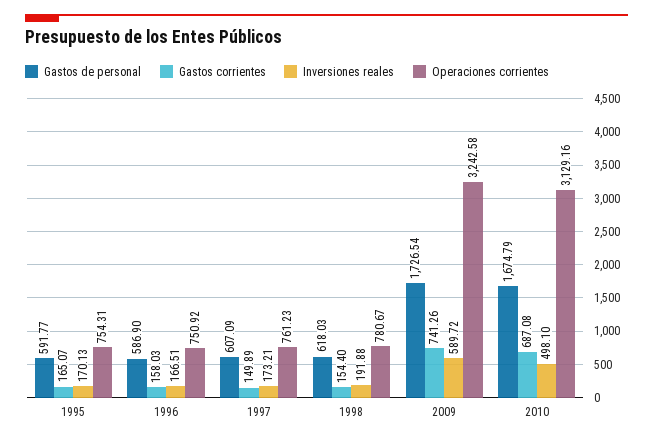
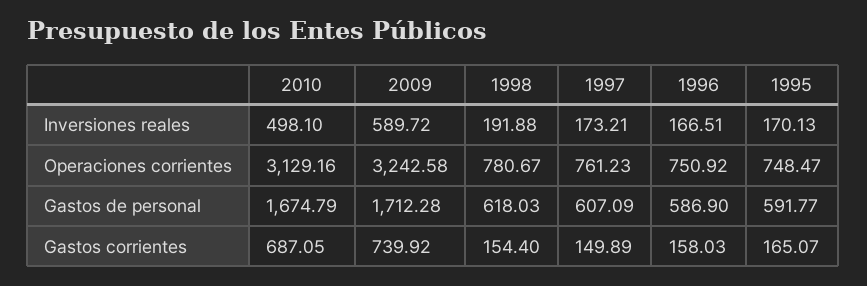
Operaciones corrientes, 1995: 754.31 -> 748.47
Gastos de personal, 2009: 1726.54 -> 1712.28
Gastos corrientes, 2009: 741.26 -> 739.92
Gastos corrientes, 2010: 687.08 -> 687.05

